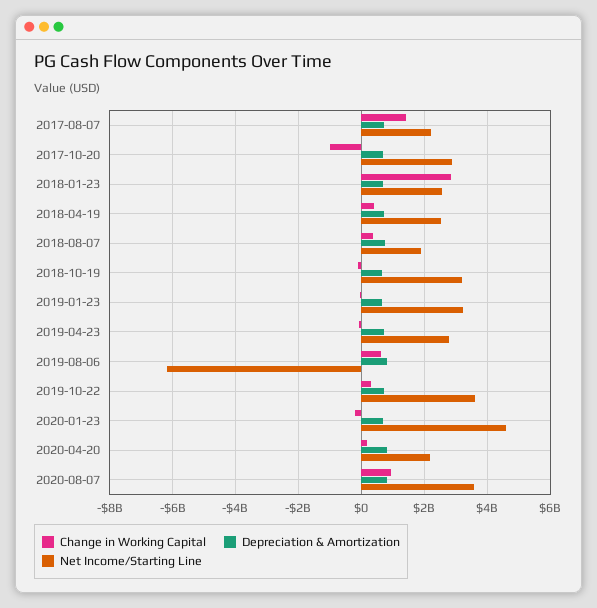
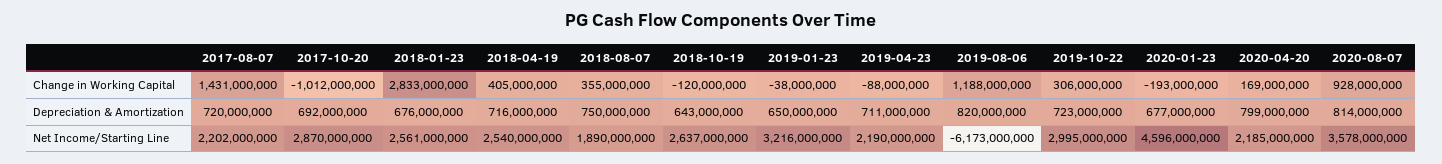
Net Income/Starting Line, 2018-10-19: 3200000000 -> 2637000000
Net Income/Starting Line, 2019-04-23: 2800000000 -> 2190000000
Change in Working Capital, 2019-08-06: 600000000 -> 1188000000
Net Income/Starting Line, 2019-10-22: 3600000000 -> 2995000000

